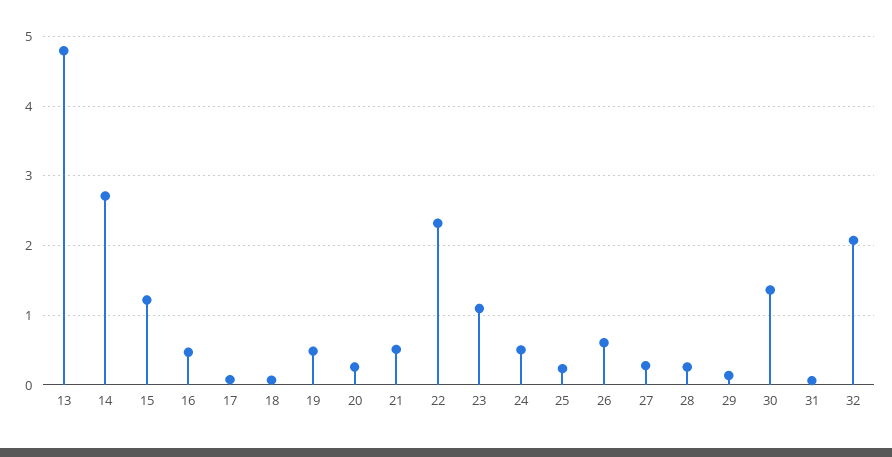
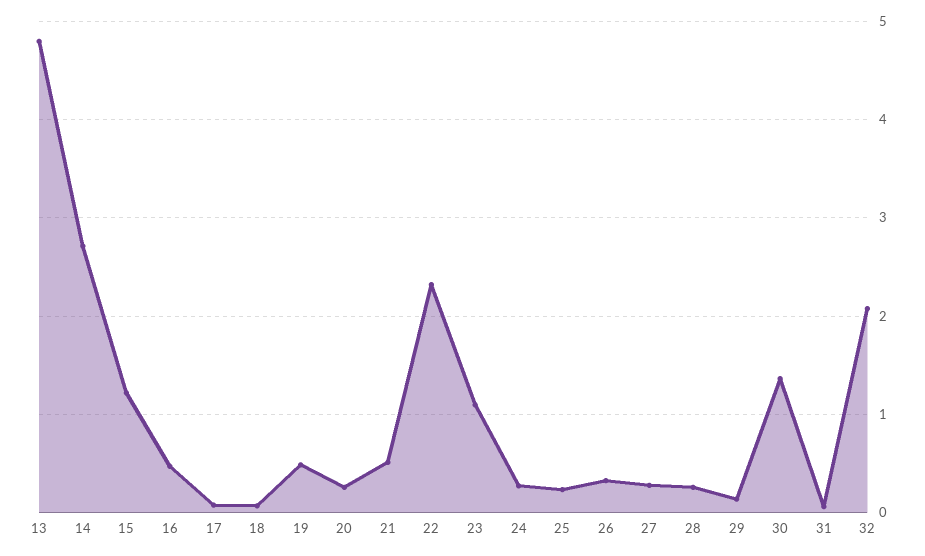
24: 0.5 -> 0.3
26: 0.6 -> 0.3

